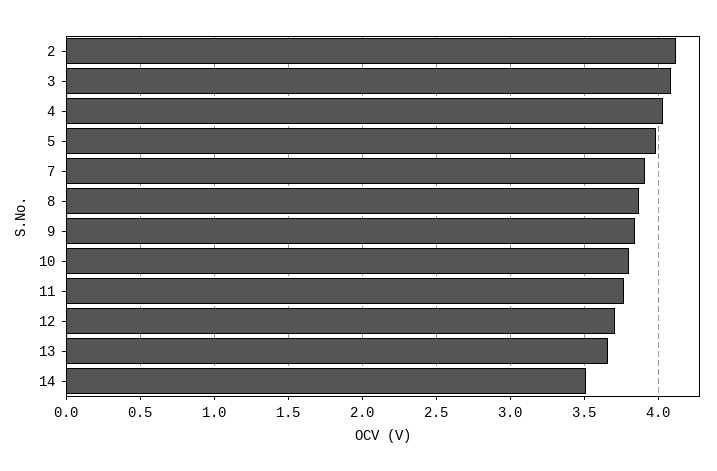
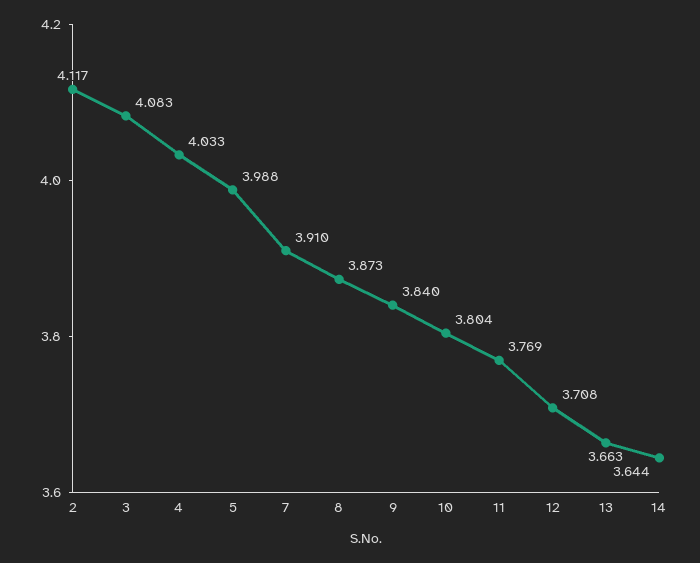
14: 3.5 -> 3.644

